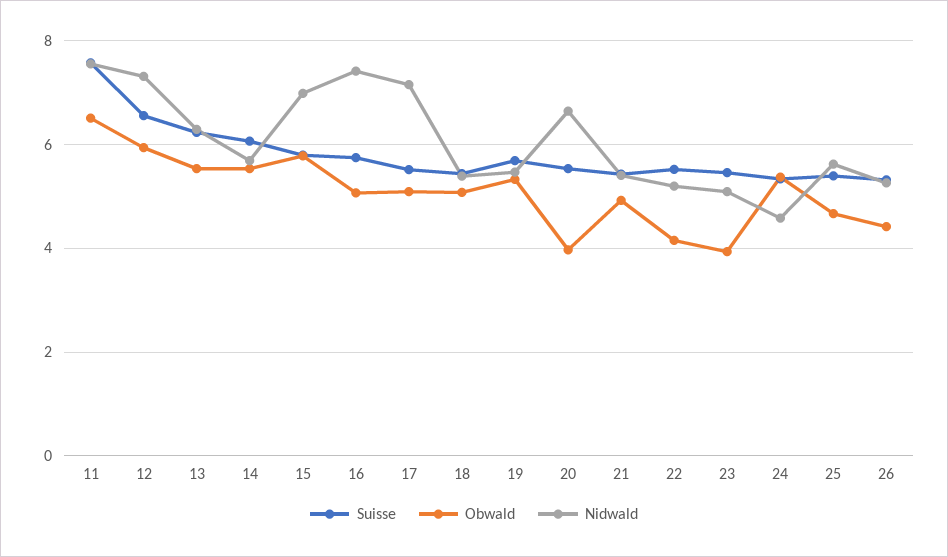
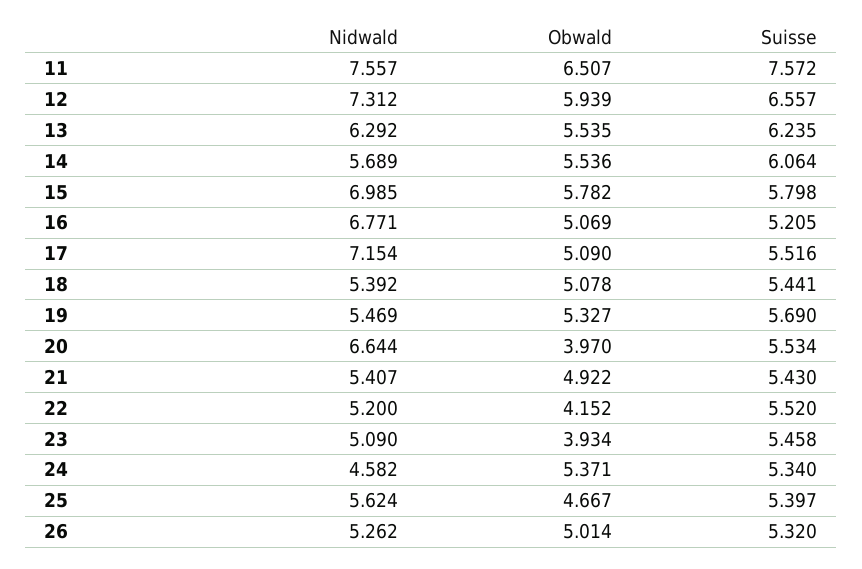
Suisse, 16: 5.8 -> 5.205
Nidwald, 16: 7.4 -> 6.771
Obwald, 26: 4.4 -> 5.014

